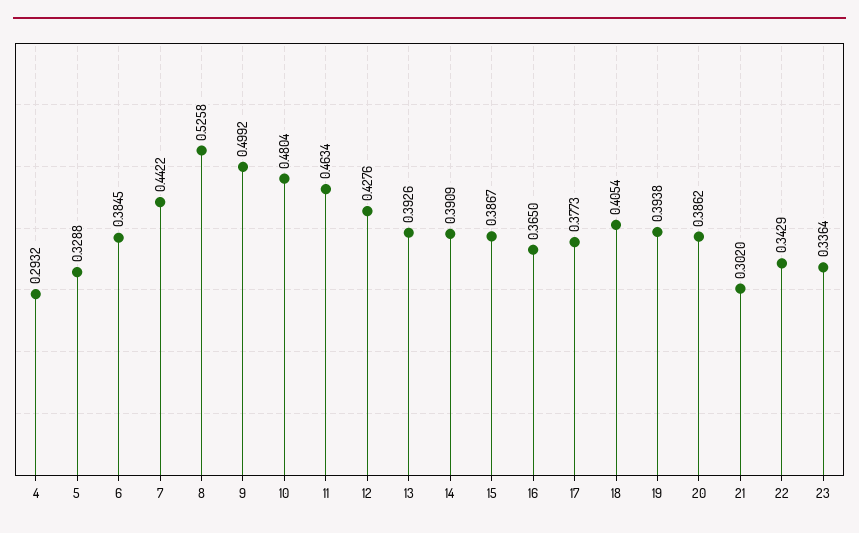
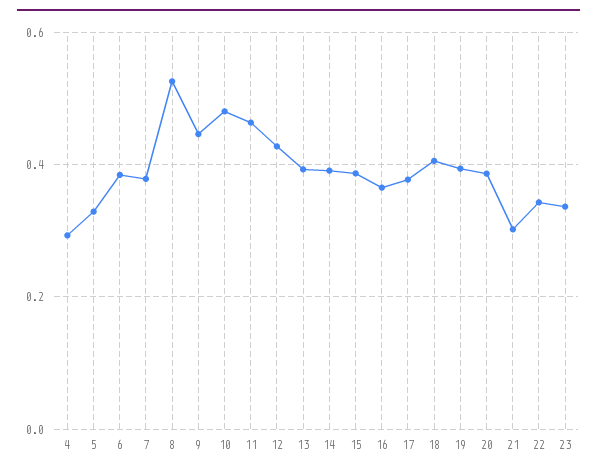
7: 0.4422 -> 0.38
9: 0.4992 -> 0.44

